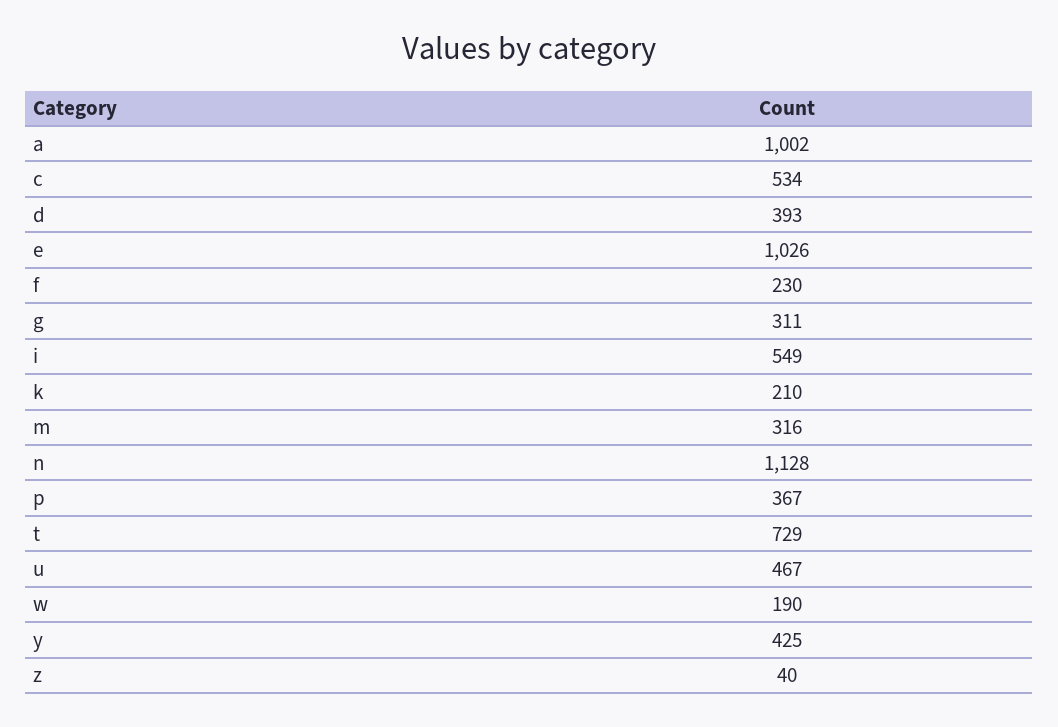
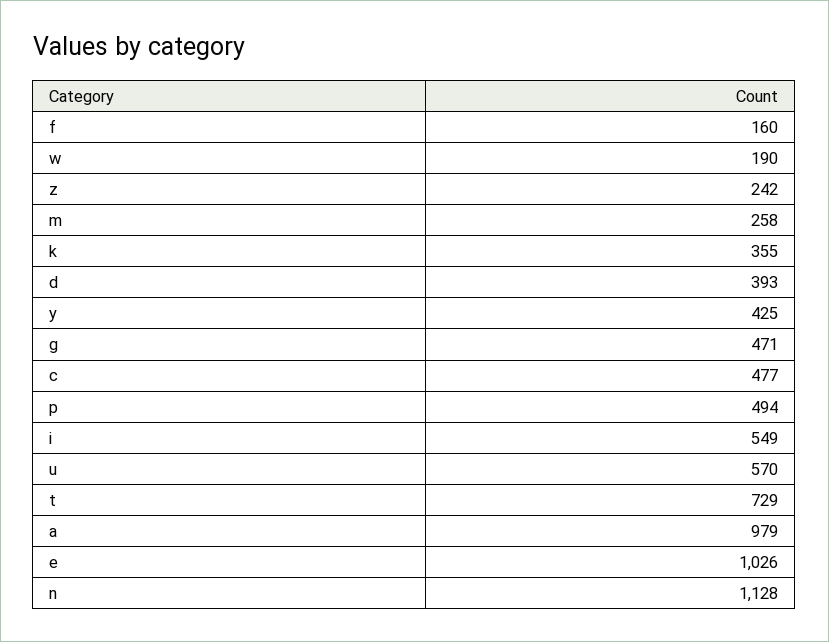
a: 1002 -> 979
c: 534 -> 477
f: 230 -> 160
g: 311 -> 471
k: 210 -> 355
m: 316 -> 258
p: 367 -> 494
u: 467 -> 570
z: 40 -> 242

